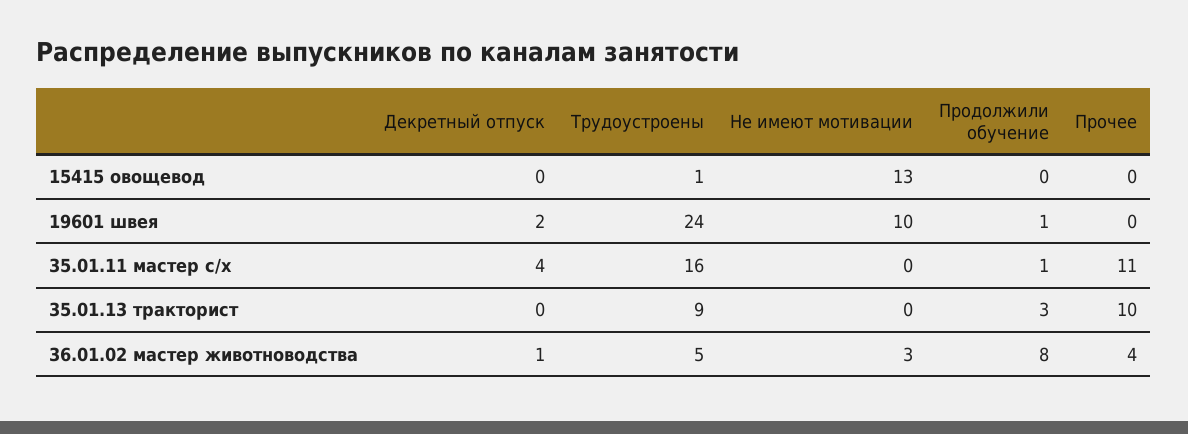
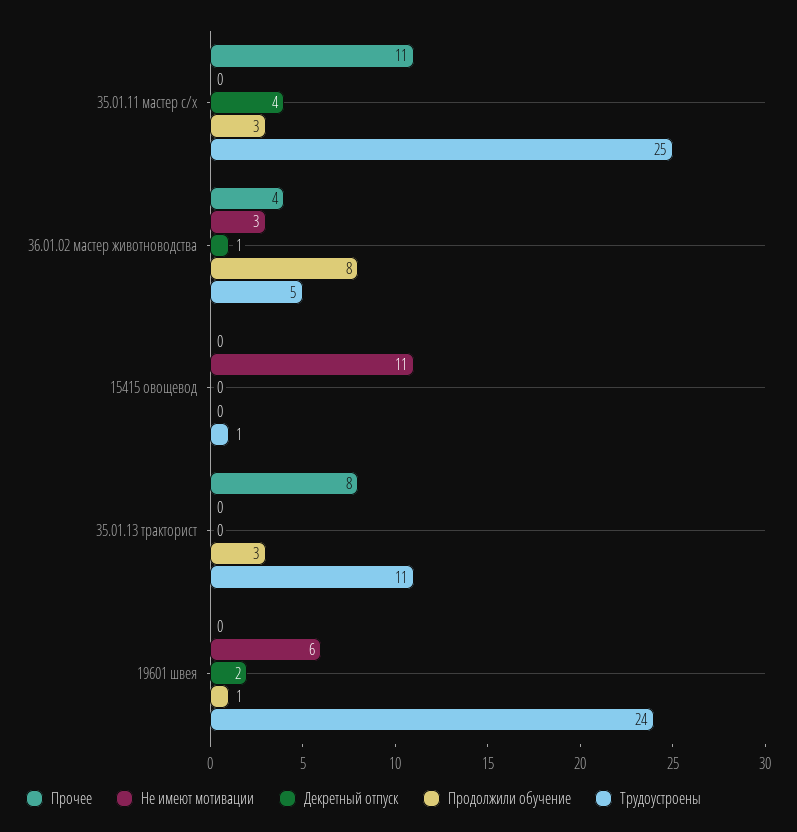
Не имеют мотивации, 15415 овощевод: 13 -> 11
Не имеют мотивации, 19601 швея: 10 -> 6
Трудоустроены, 35.01.11 мастер с/х: 16 -> 25
Продолжили обучение, 35.01.11 мастер с/х: 1 -> 3
Трудоустроены, 35.01.13 тракторист: 9 -> 11
Прочее, 35.01.13 тракторист: 10 -> 8

